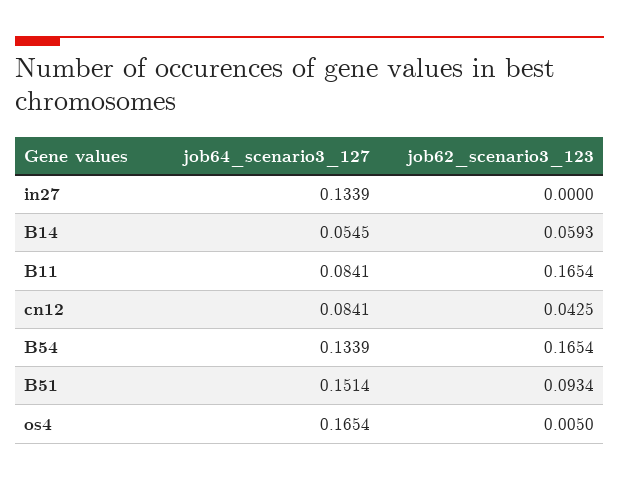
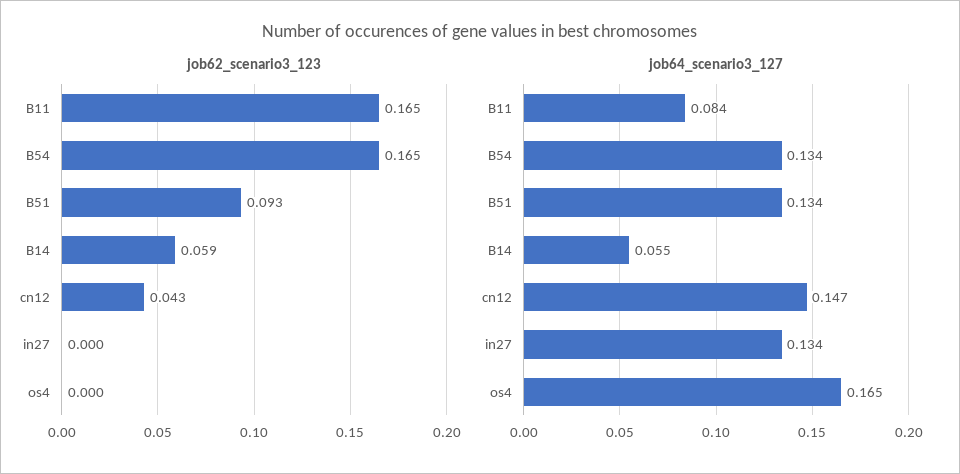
job64_scenario3_127, cn12: 0.0841 -> 0.147
job64_scenario3_127, B51: 0.1514 -> 0.134
job62_scenario3_123, os4: 0.005 -> 0

